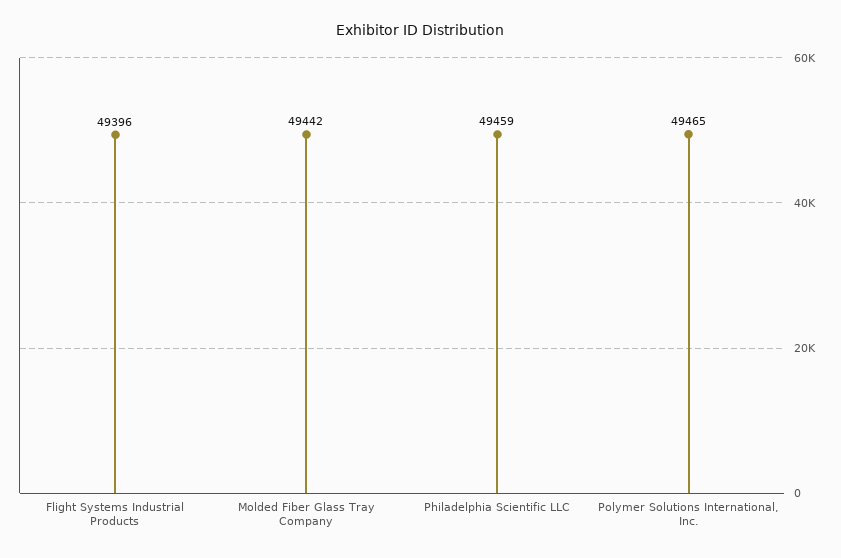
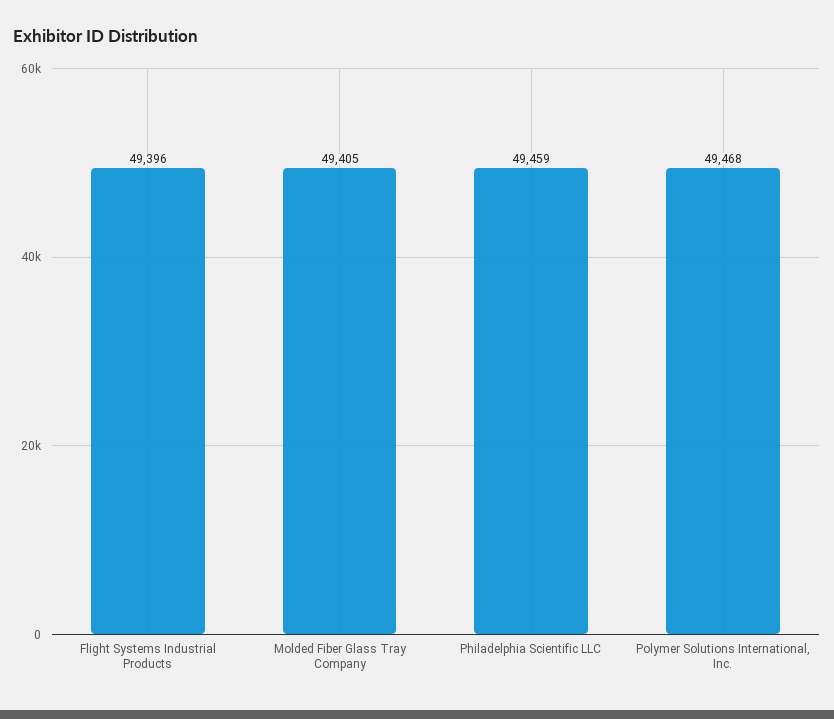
Molded Fiber Glass Tray Company: 49442 -> 49405
Polymer Solutions International, Inc.: 49465 -> 49468

